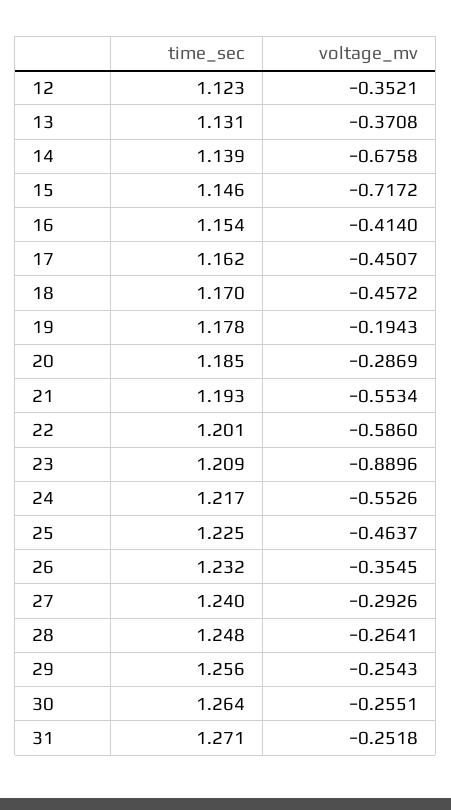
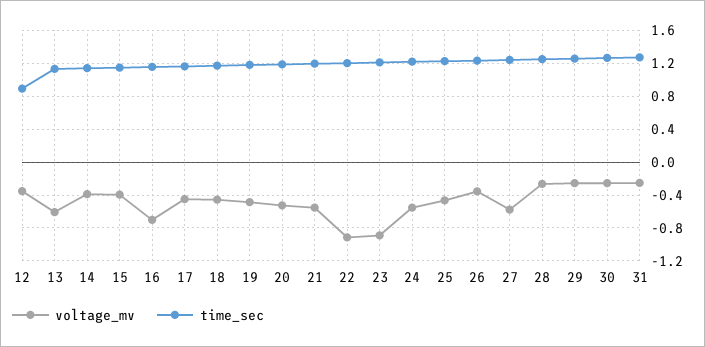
time_sec, 12: 1.123 -> 0.9
voltage_mv, 13: -0.3708 -> -0.6
voltage_mv, 14: -0.6758 -> -0.4
voltage_mv, 15: -0.7172 -> -0.4
voltage_mv, 16: -0.414 -> -0.7
voltage_mv, 19: -0.1943 -> -0.5
voltage_mv, 20: -0.2869 -> -0.5
voltage_mv, 22: -0.586 -> -0.9
voltage_mv, 27: -0.2926 -> -0.6

